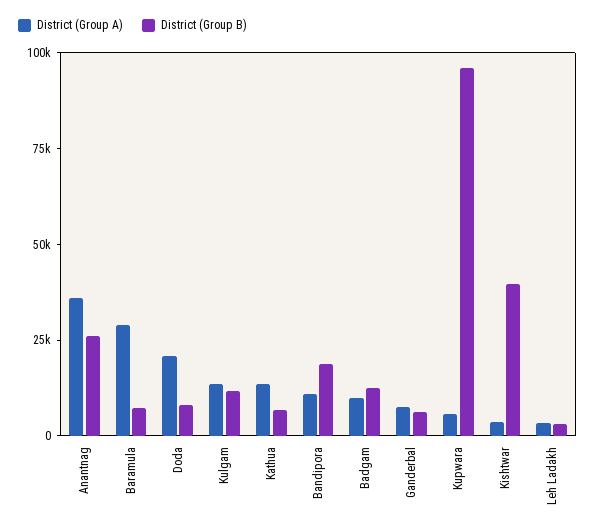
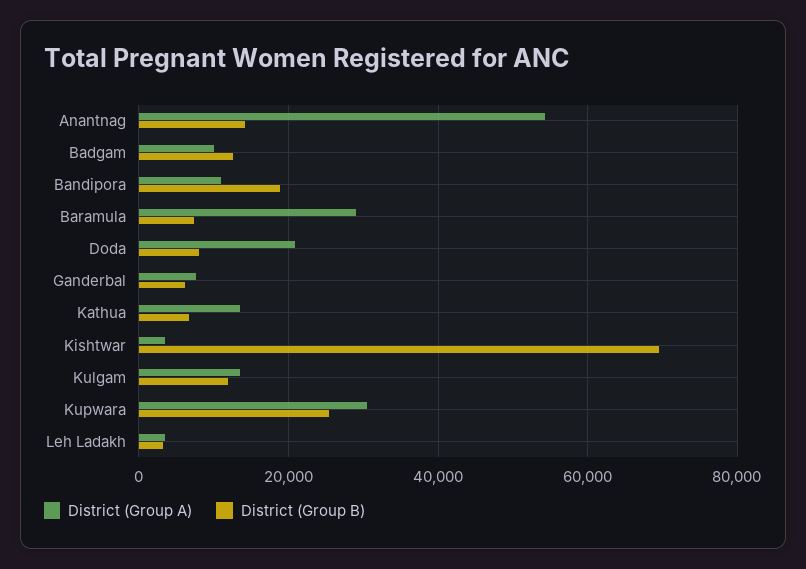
District (Group A), Anantnag: 35000 -> 54000
District (Group B), Anantnag: 25000 -> 14000
District (Group A), Kupwara: 5000 -> 30000
District (Group B), Kupwara: 95000 -> 26000
District (Group B), Kishtwar: 40000 -> 70000

